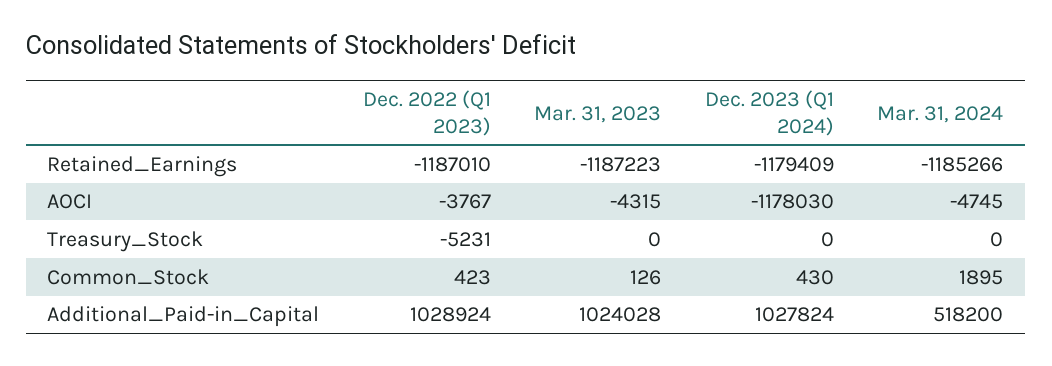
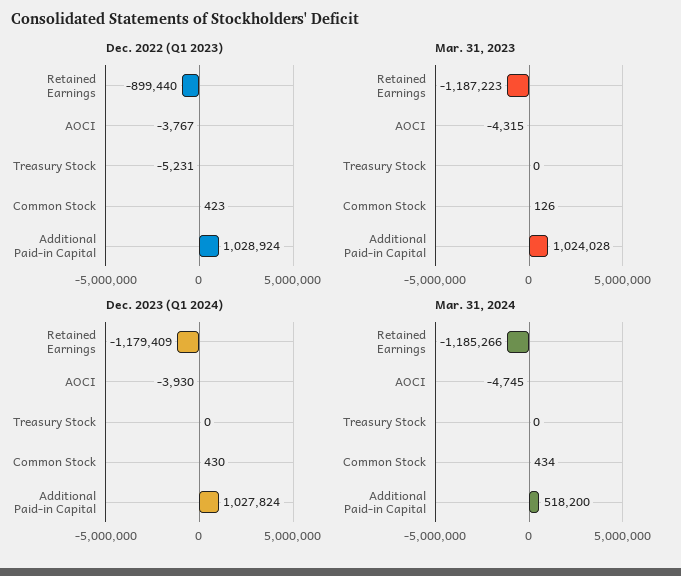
Dec. 2022 (Q1 2023), Retained_Earnings: -1187010 -> -899440
Dec. 2023 (Q1 2024), AOCI: -1178030 -> -3930
Mar. 31, 2024, Common_Stock: 1895 -> 434

